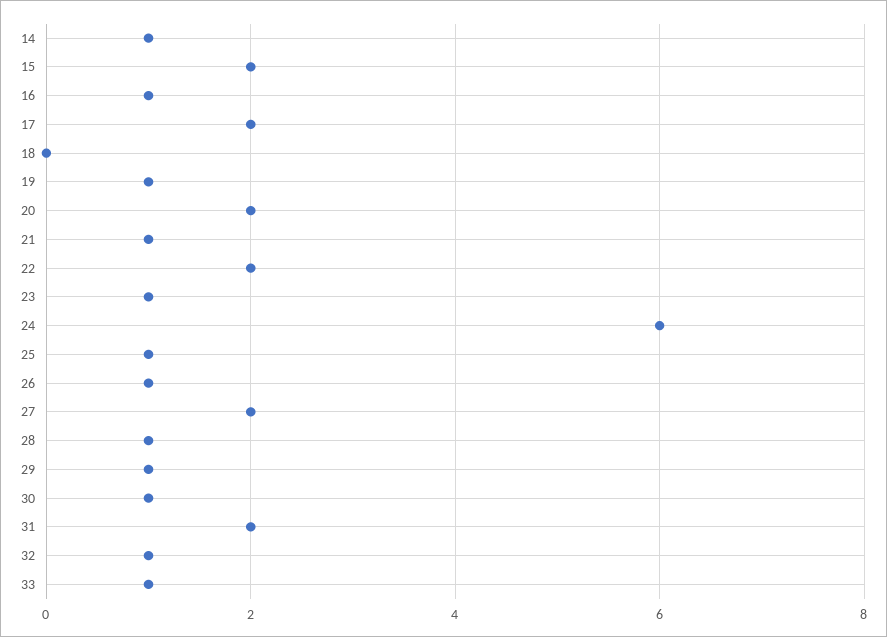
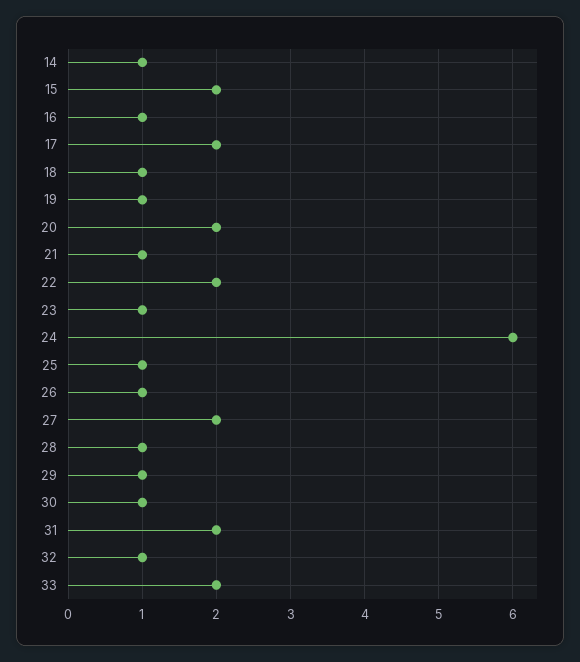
18: 0 -> 1
33: 1 -> 2

